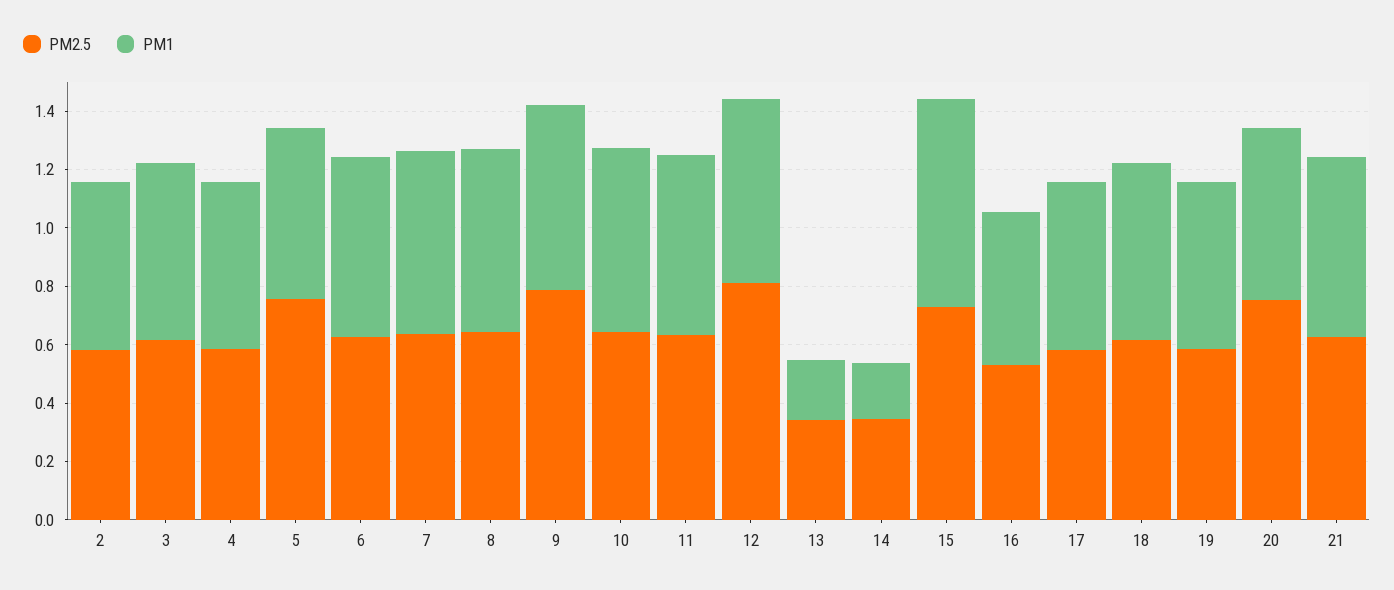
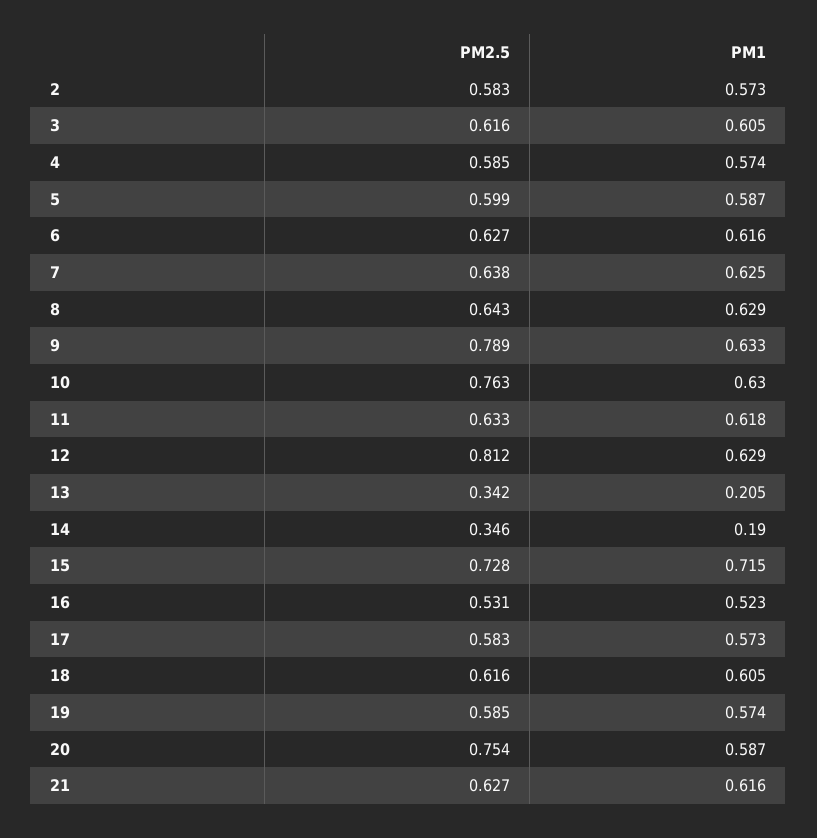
PM2.5, 5: 0.75 -> 0.599
PM2.5, 10: 0.65 -> 0.763

